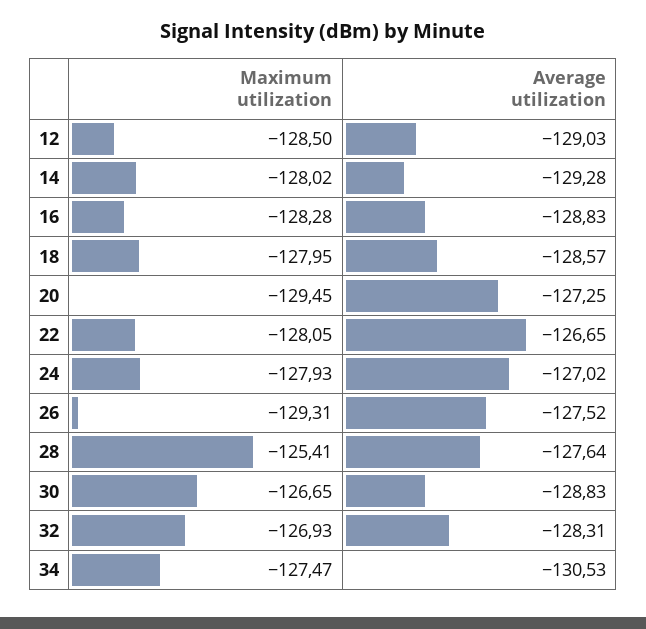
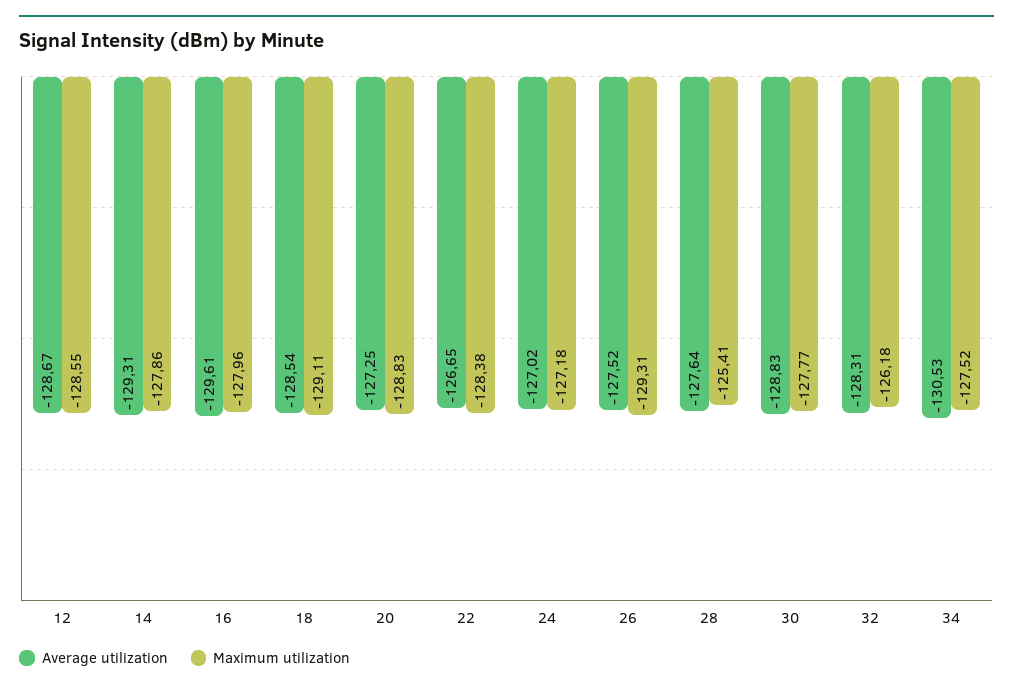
Maximum utilization, 12: -128.5 -> -128.55
Average utilization, 12: -129.03 -> -128.67
Maximum utilization, 14: -128.02 -> -127.86
Average utilization, 14: -129.28 -> -129.31
Maximum utilization, 16: -128.28 -> -127.96
Average utilization, 16: -128.83 -> -129.61
Maximum utilization, 18: -127.95 -> -129.11
Average utilization, 18: -128.57 -> -128.54
Maximum utilization, 20: -129.45 -> -128.83
Maximum utilization, 22: -128.05 -> -128.38
Maximum utilization, 24: -127.93 -> -127.18
Maximum utilization, 30: -126.65 -> -127.77
Maximum utilization, 32: -126.93 -> -126.18
Maximum utilization, 34: -127.47 -> -127.52

